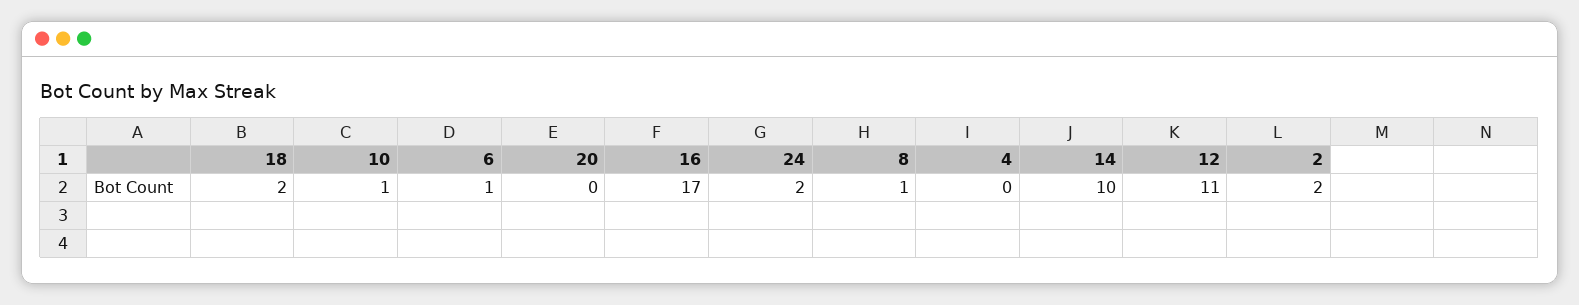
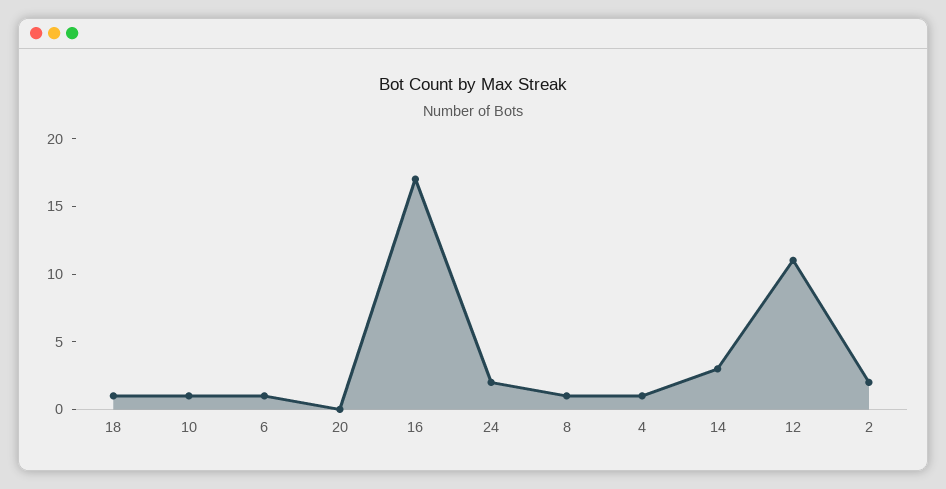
18: 2 -> 1
4: 0 -> 1
14: 10 -> 3

